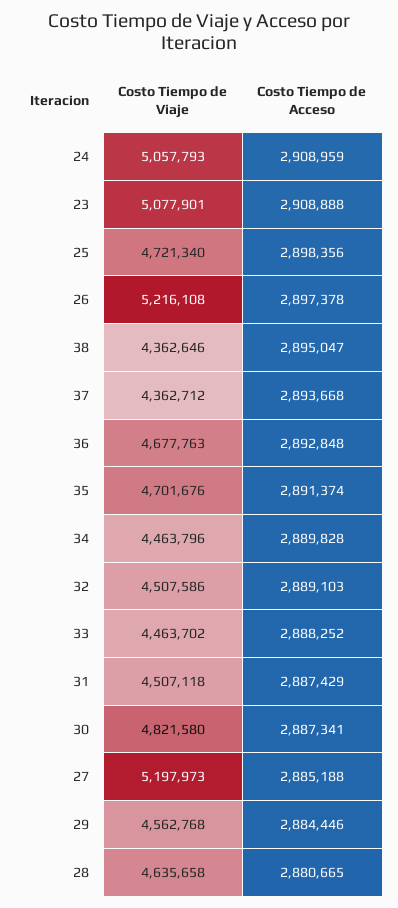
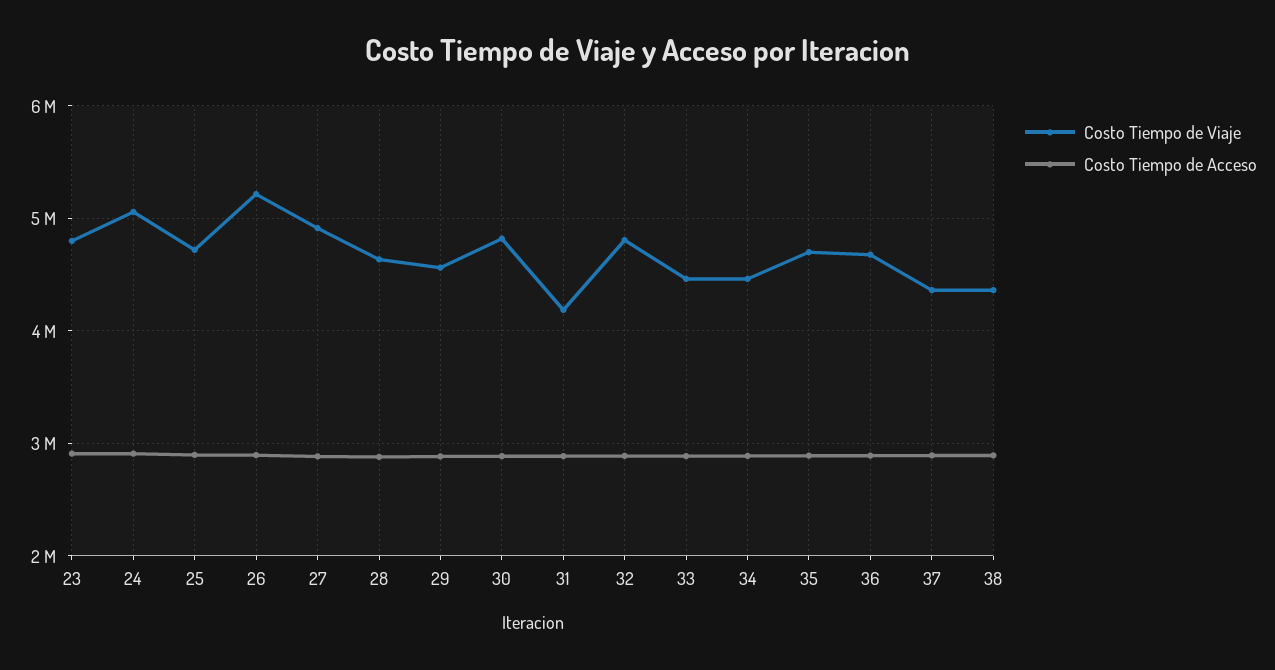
Costo Tiempo de Viaje, 23: 5077901 -> 4800000
Costo Tiempo de Viaje, 32: 4507586 -> 4800000
Costo Tiempo de Viaje, 31: 4507118 -> 4200000
Costo Tiempo de Viaje, 27: 5197973 -> 4900000

